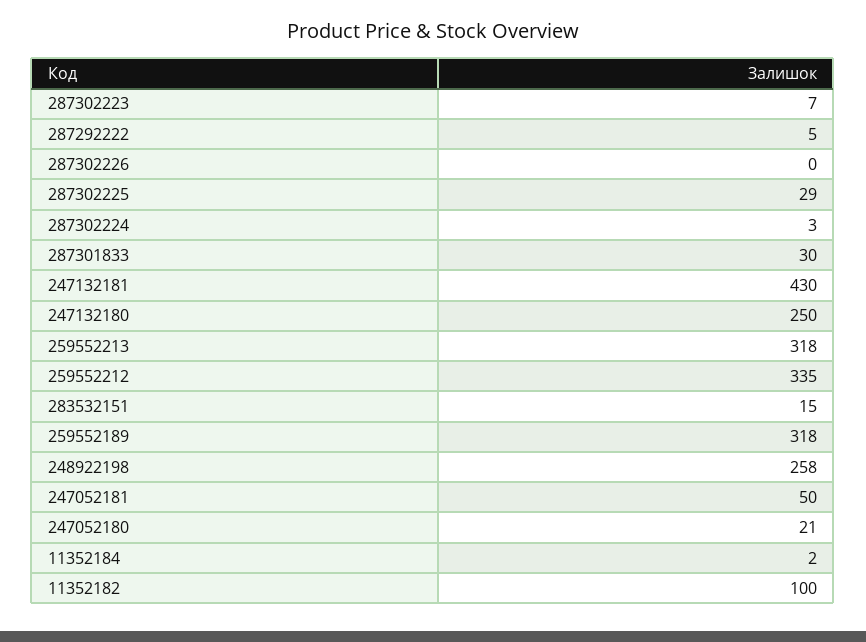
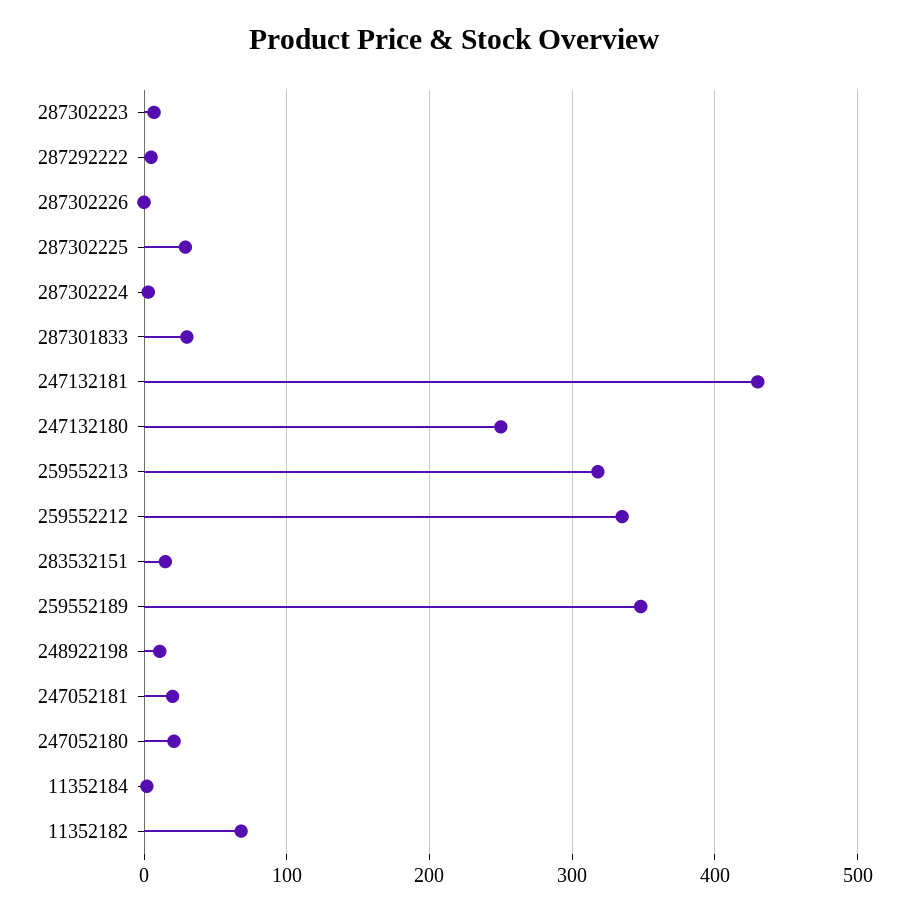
259552189: 318 -> 350
248922198: 258 -> 10
247052181: 50 -> 20
11352182: 100 -> 70

